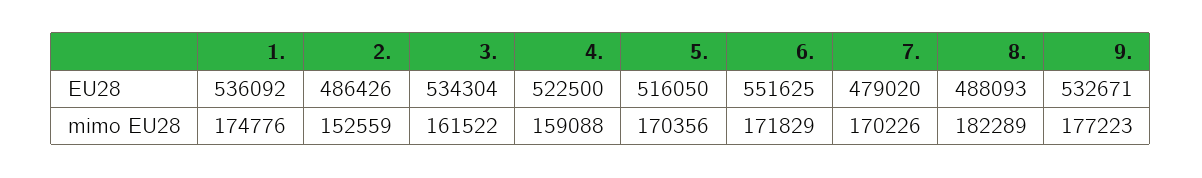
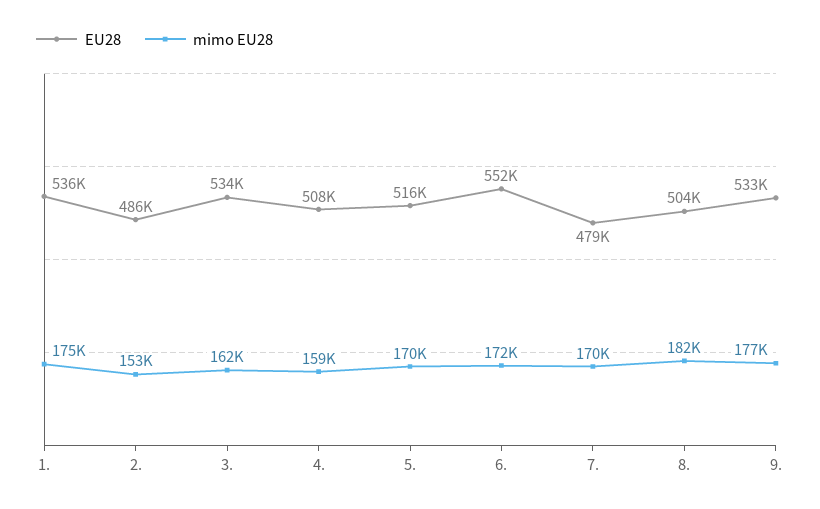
EU28, 4.: 522500 -> 508000
EU28, 8.: 488093 -> 504000

